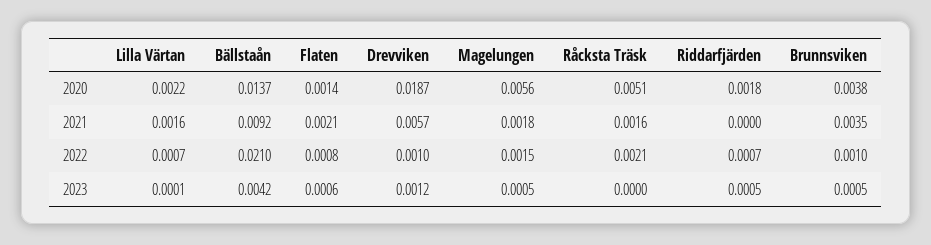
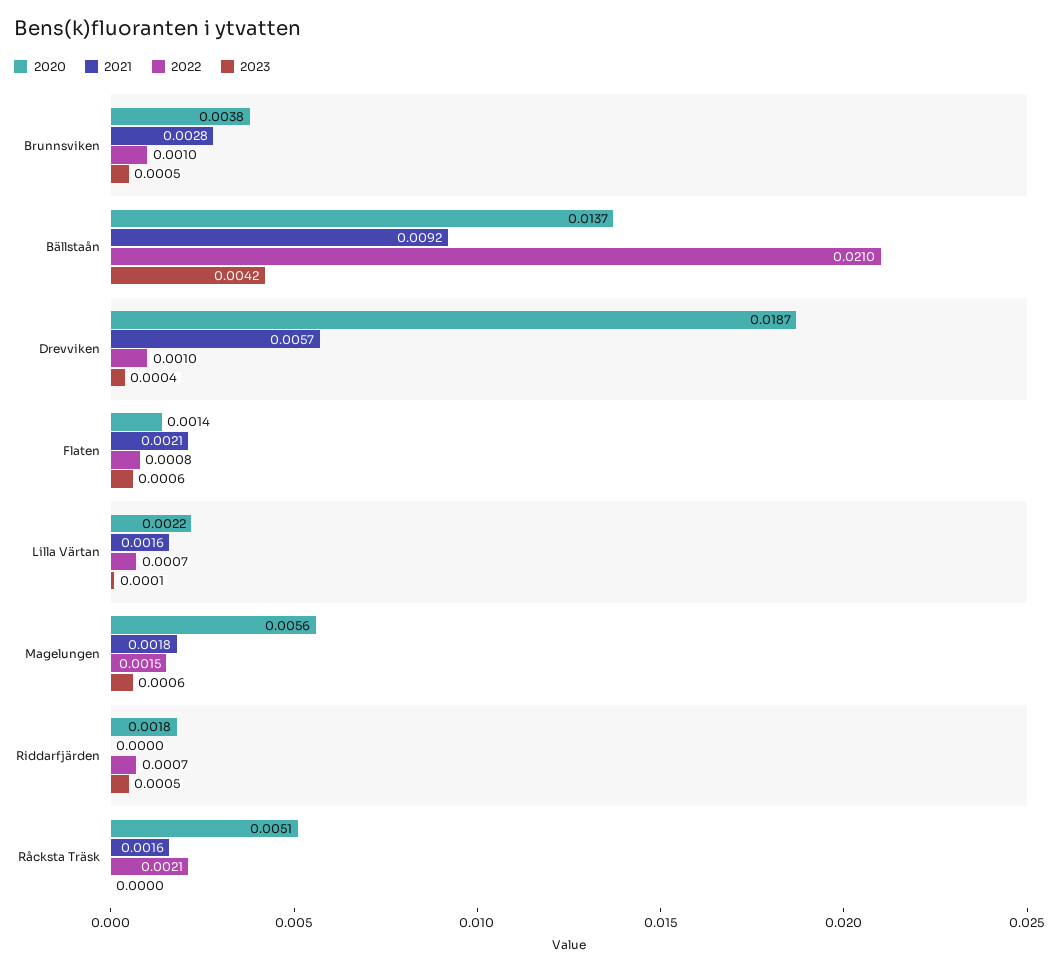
2021, Brunnsviken: 0.0035 -> 0.0028
2023, Drevviken: 0.0012 -> 0.0004
2023, Magelungen: 0.0005 -> 0.0006

